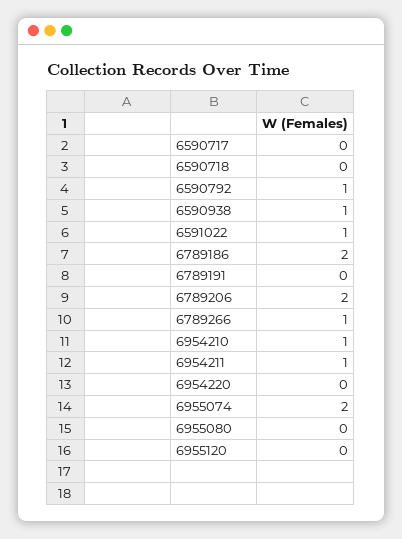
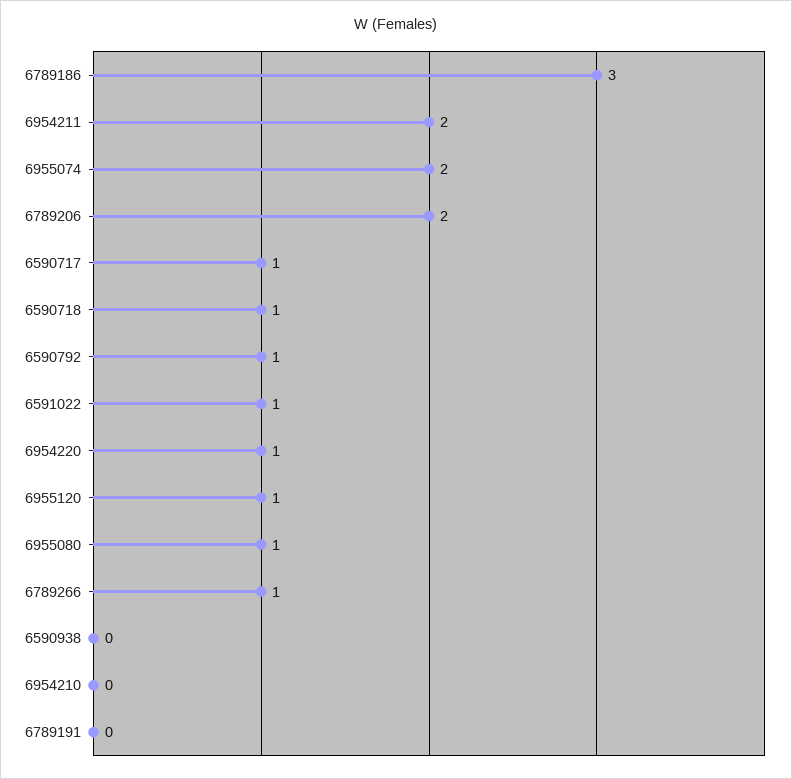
6590717: 0 -> 1
6590718: 0 -> 1
6590938: 1 -> 0
6789186: 2 -> 3
6954210: 1 -> 0
6954211: 1 -> 2
6954220: 0 -> 1
6955080: 0 -> 1
6955120: 0 -> 1

